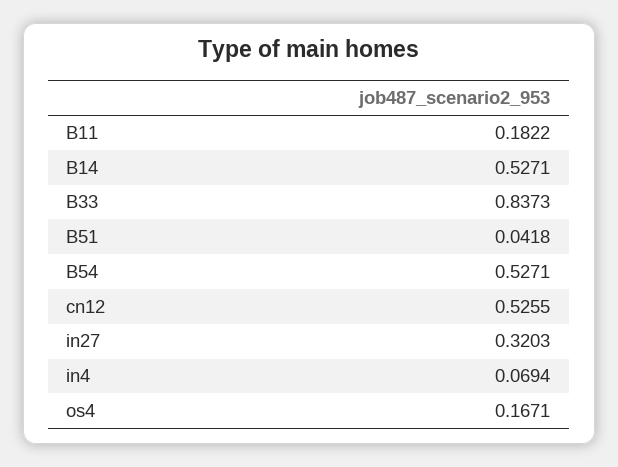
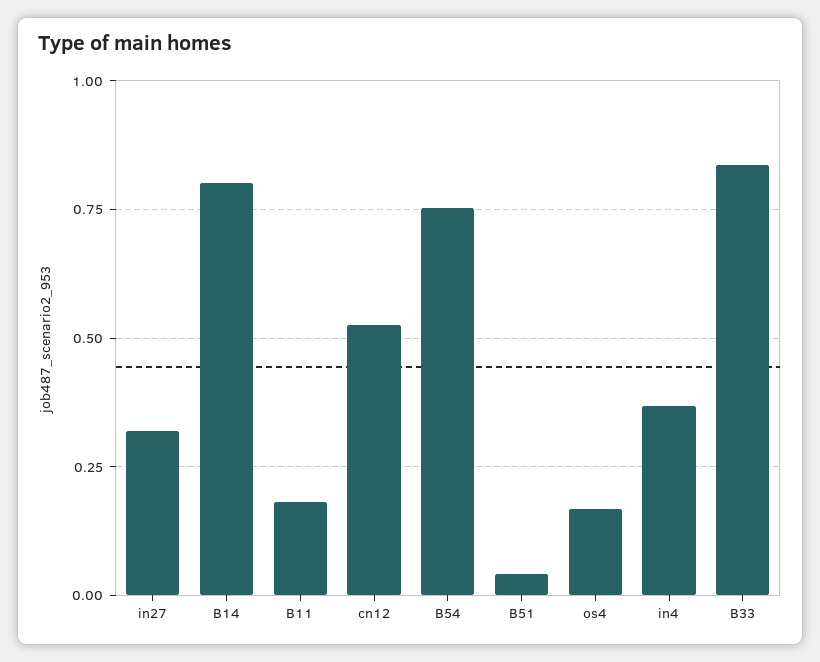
B14: 0.5271 -> 0.8
B54: 0.5271 -> 0.75
in4: 0.0694 -> 0.375

